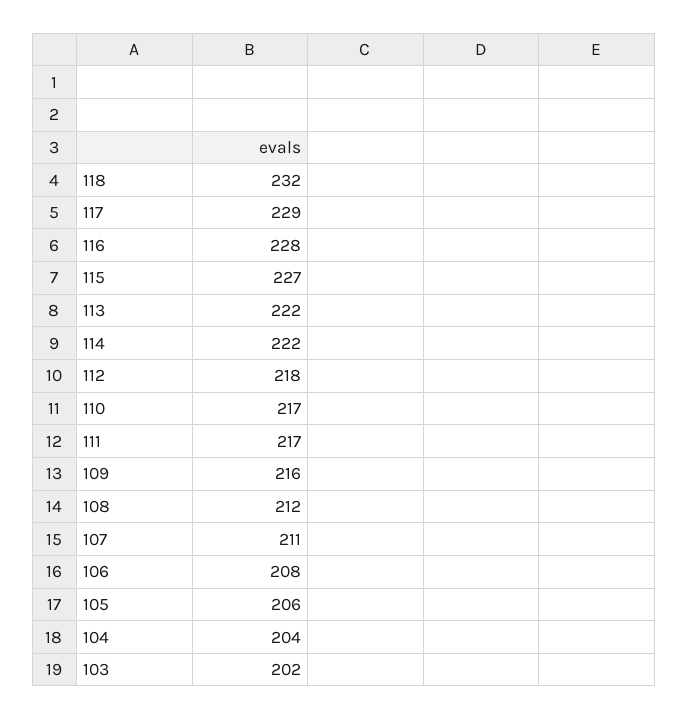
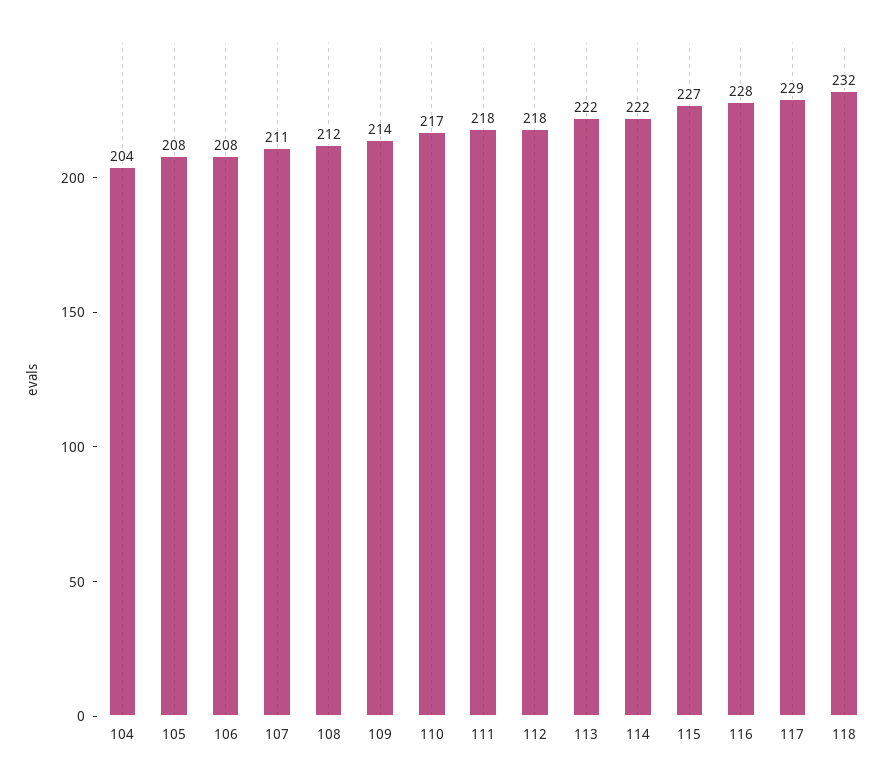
111: 217 -> 218
109: 216 -> 214
105: 206 -> 208
103: 202 -> none

